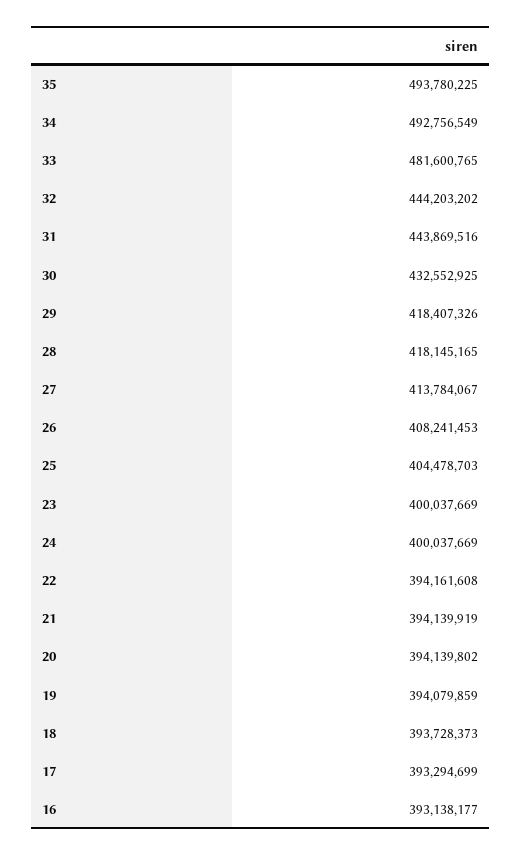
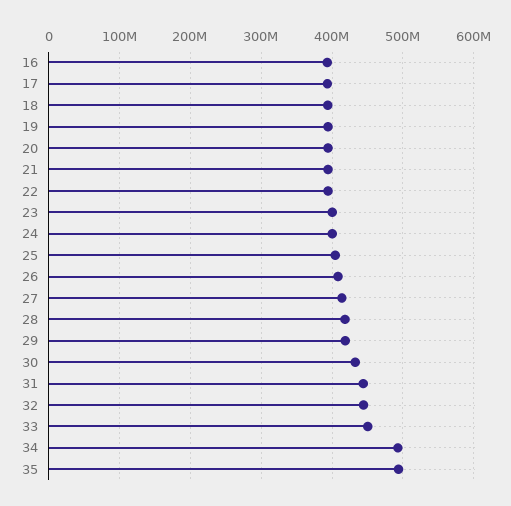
33: 481600765 -> 450000000

